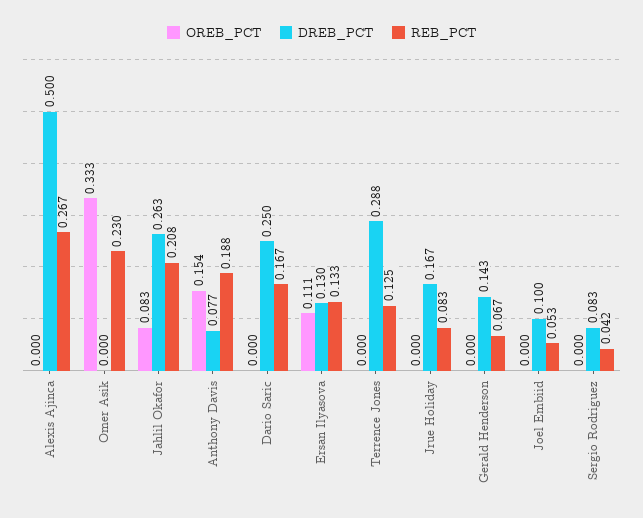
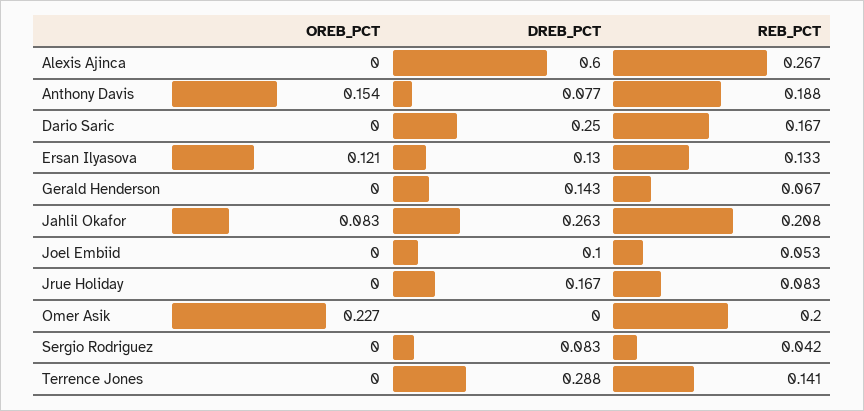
DREB_PCT, Alexis Ajinca: 0.5 -> 0.6
OREB_PCT, Omer Asik: 0.333 -> 0.227
REB_PCT, Omer Asik: 0.23 -> 0.2
OREB_PCT, Ersan Ilyasova: 0.111 -> 0.121
REB_PCT, Terrence Jones: 0.125 -> 0.141

